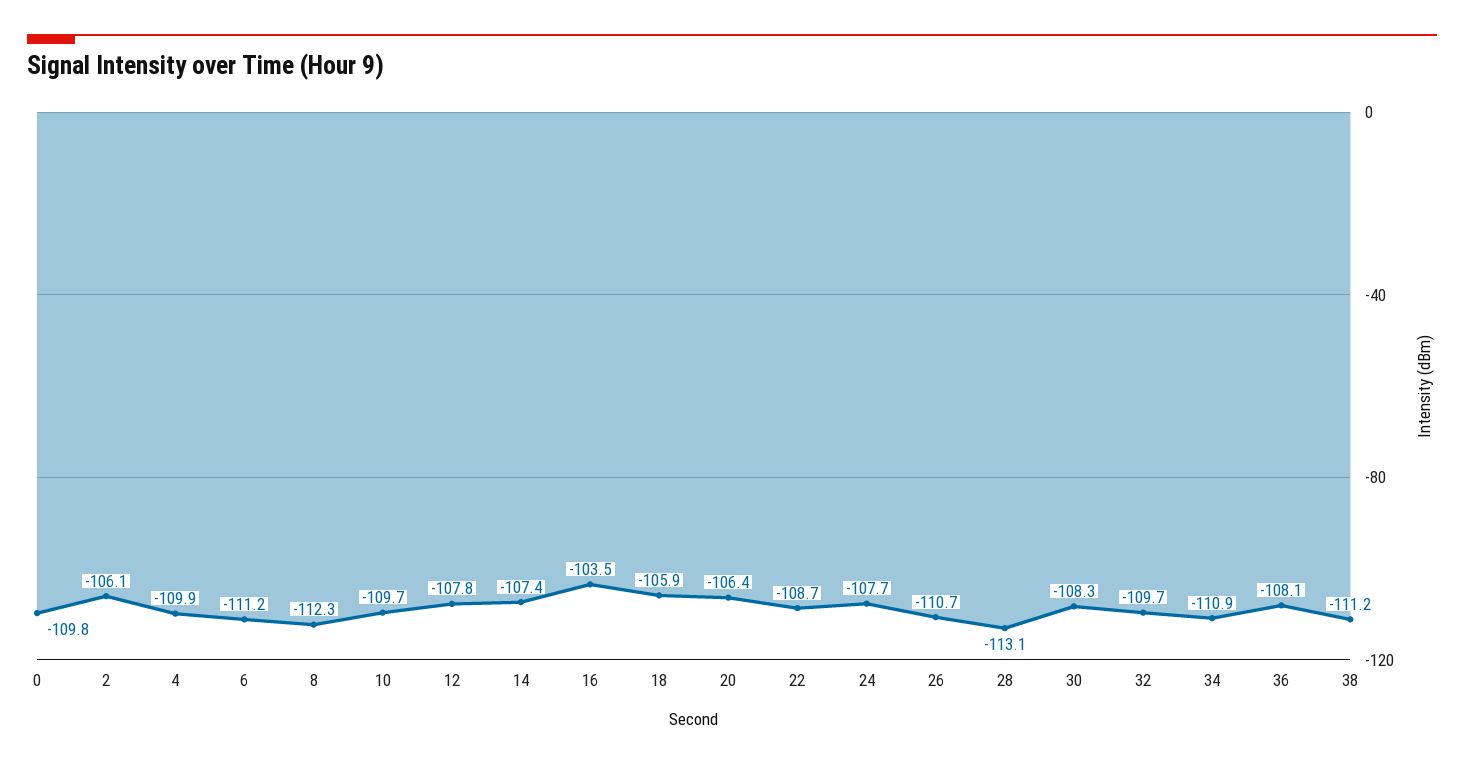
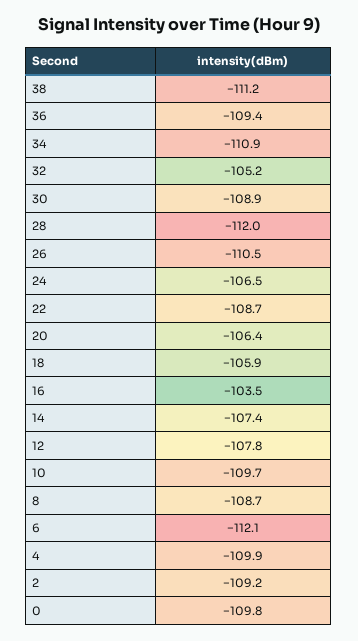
2: -106.1 -> -109.2
6: -111.2 -> -112.1
8: -112.3 -> -108.7
24: -107.7 -> -106.5
26: -110.7 -> -110.5
28: -113.1 -> -112
30: -108.3 -> -108.9
32: -109.7 -> -105.2
36: -108.1 -> -109.4

